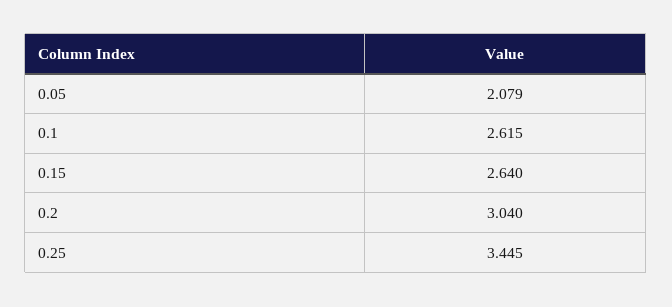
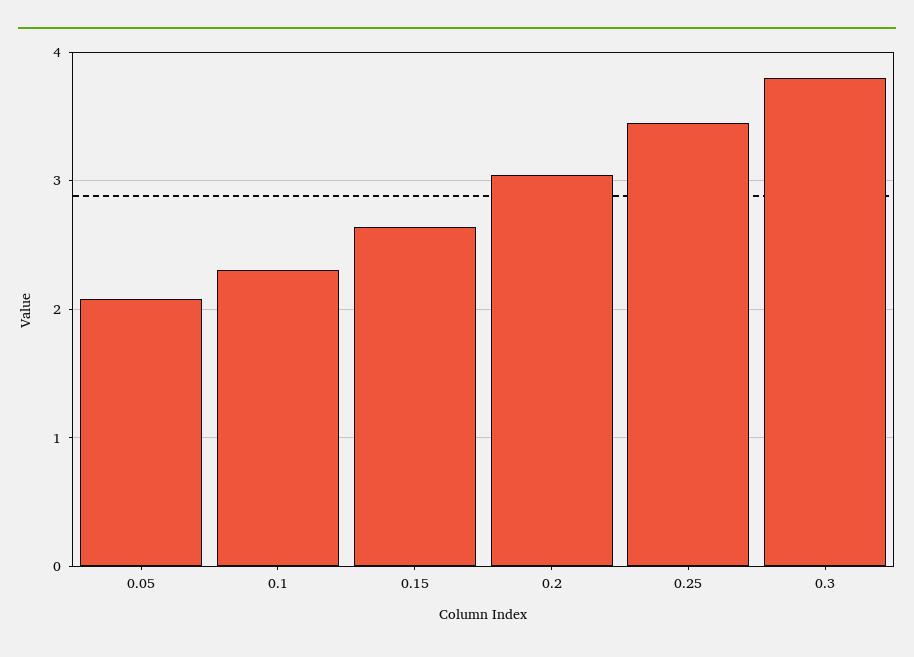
0.1: 2.615 -> 2.3
0.3: none -> 3.8

